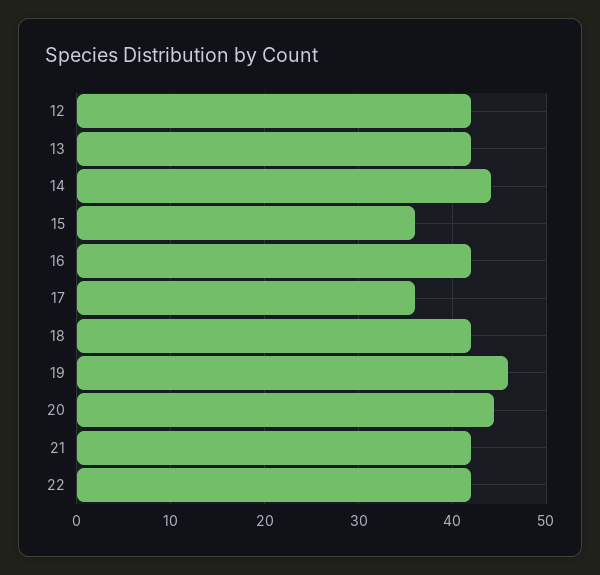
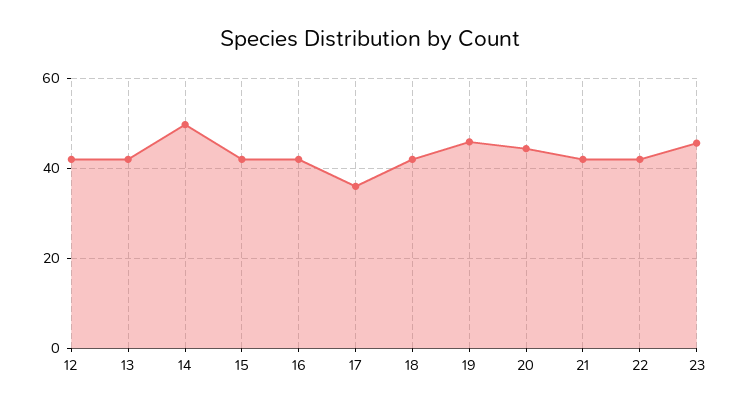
14: 44 -> 50
15: 36 -> 42
23: none -> 46

